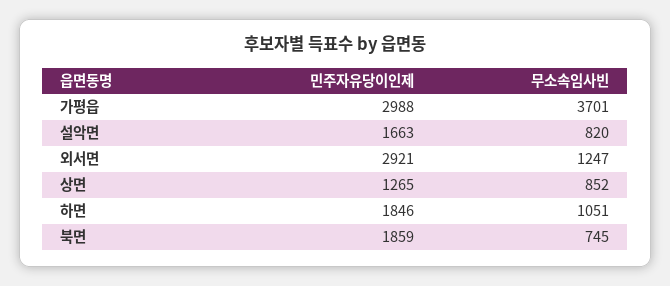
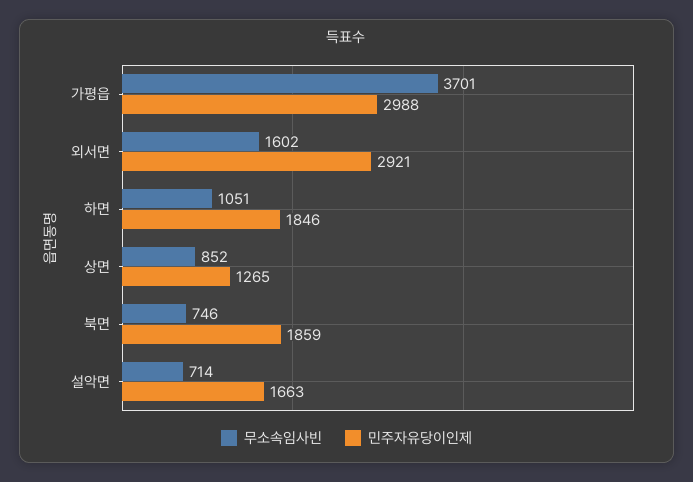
무소속임사빈, 설악면: 820 -> 714
무소속임사빈, 외서면: 1247 -> 1602
무소속임사빈, 북면: 745 -> 746

